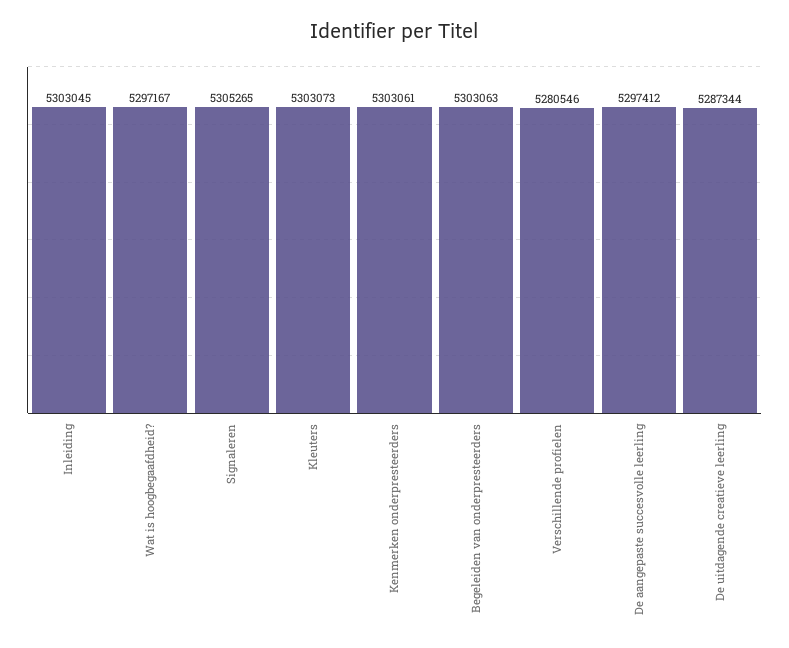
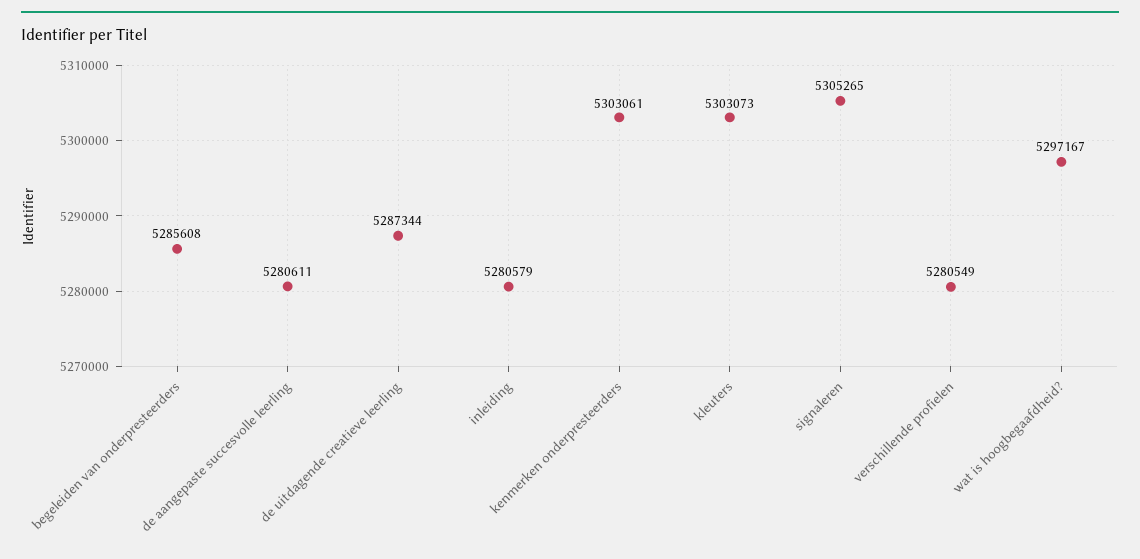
Inleiding: 5303045 -> 5280579
Begeleiden van onderpresteerders: 5303063 -> 5285608
Verschillende profielen: 5280546 -> 5280549
De aangepaste succesvolle leerling: 5297412 -> 5280611

